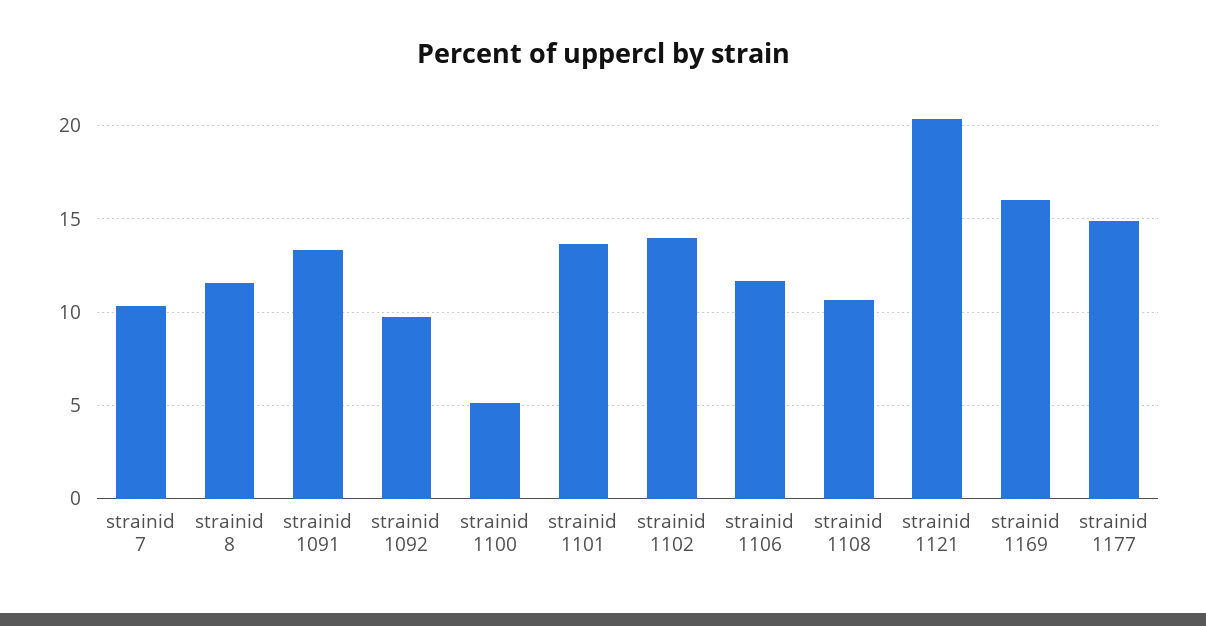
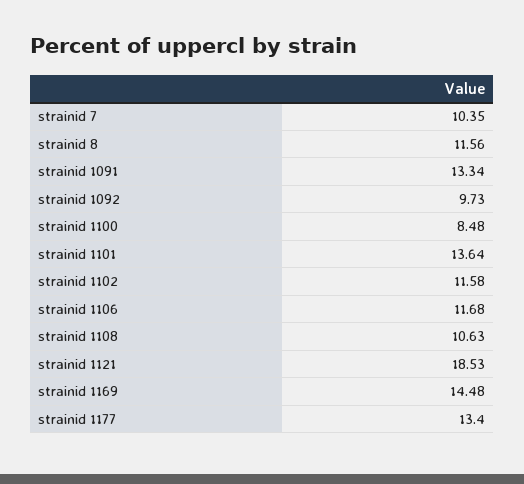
strainid 1100: 5 -> 8.48
strainid 1102: 14 -> 11.58
strainid 1121: 20.5 -> 18.53
strainid 1169: 16 -> 14.48
strainid 1177: 15 -> 13.4

